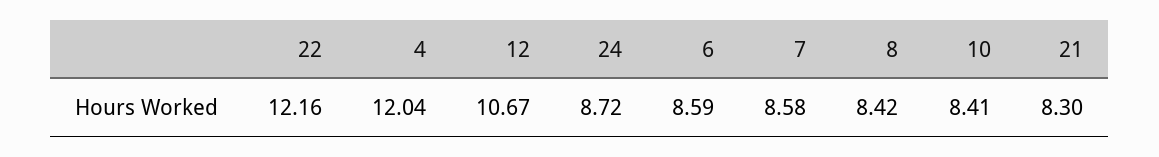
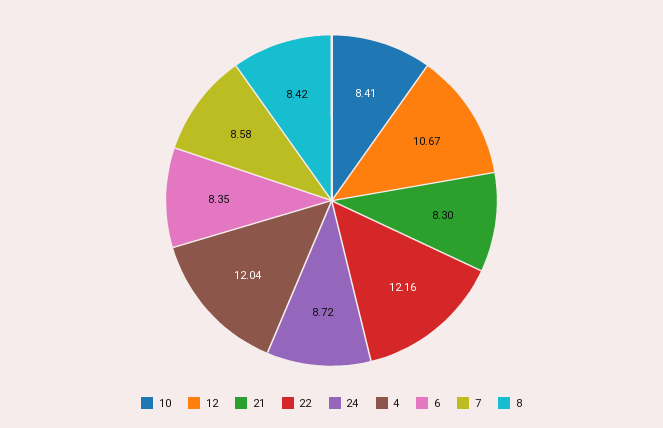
6: 8.59 -> 8.35

